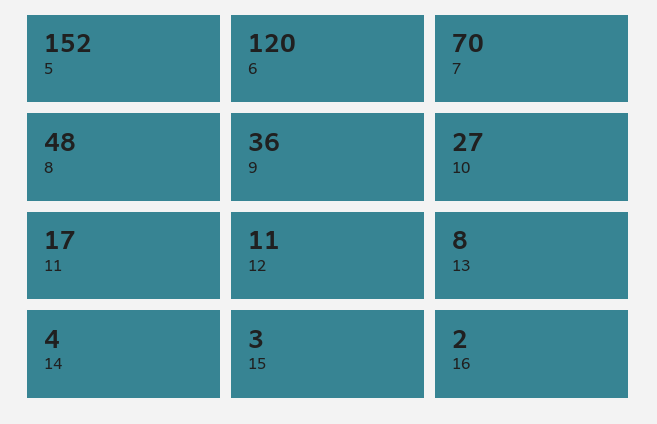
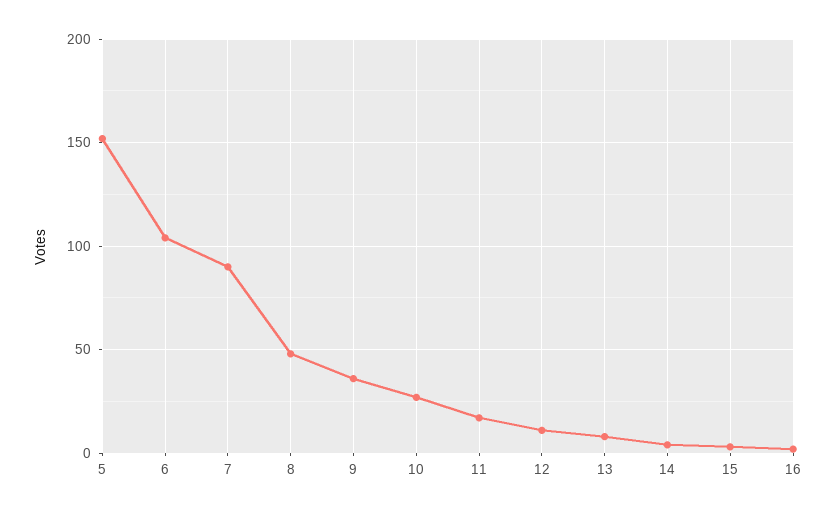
6: 120 -> 105
7: 70 -> 90

